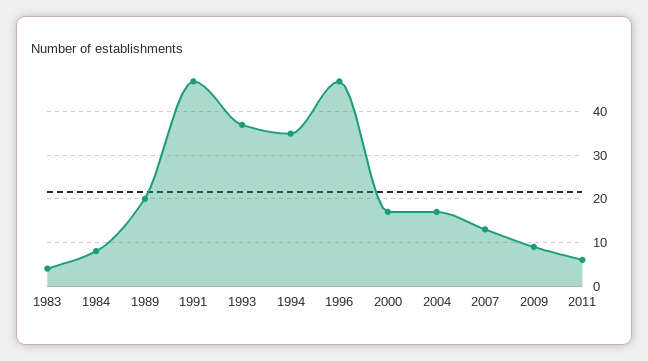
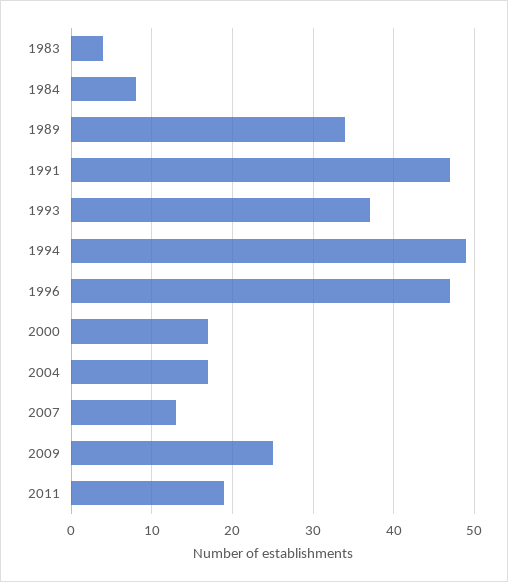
1989: 20 -> 34
1994: 35 -> 49
2009: 10 -> 25
2011: 5 -> 19

